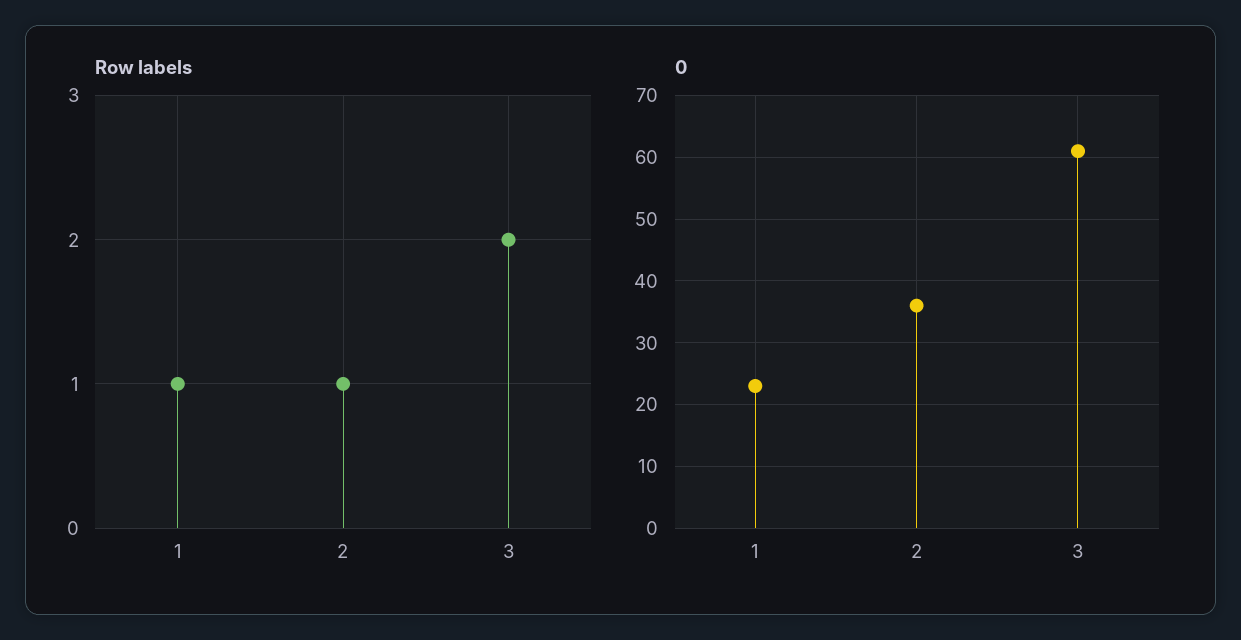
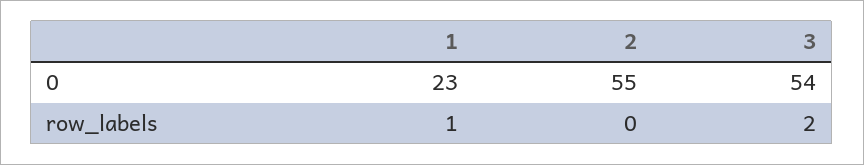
Row labels, 2: 1 -> 0
0, 2: 36 -> 55
0, 3: 61 -> 54

